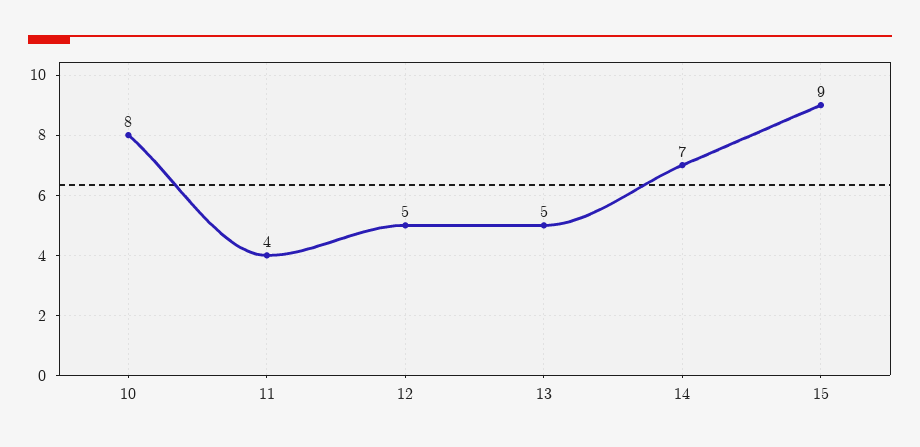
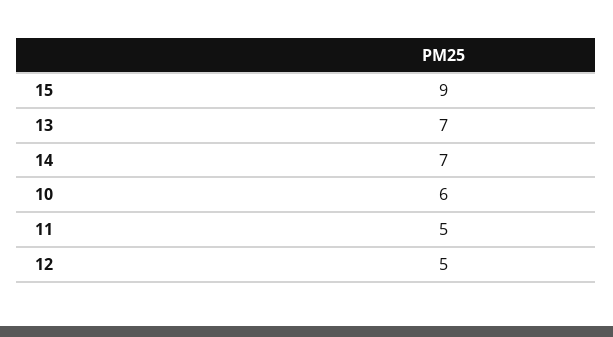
10: 8 -> 6
11: 4 -> 5
13: 5 -> 7

